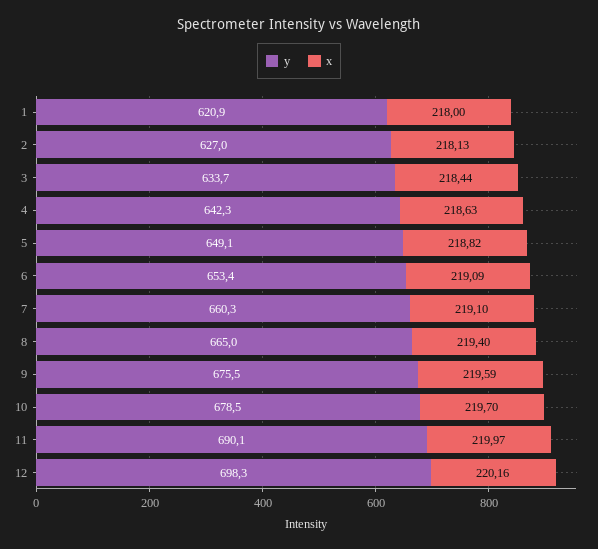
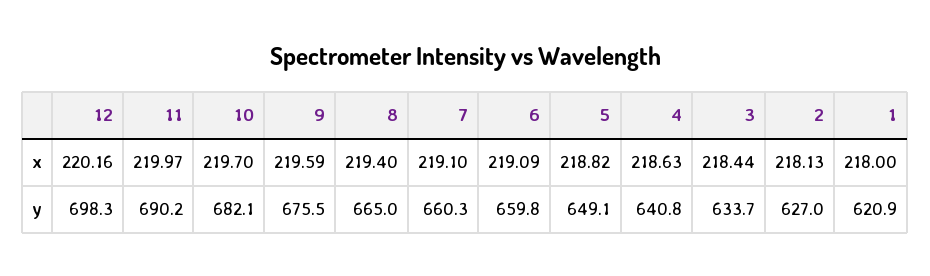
y, 4: 642.3 -> 640.8
y, 6: 653.4 -> 659.8
y, 10: 678.5 -> 682.1
y, 11: 690.1 -> 690.2

